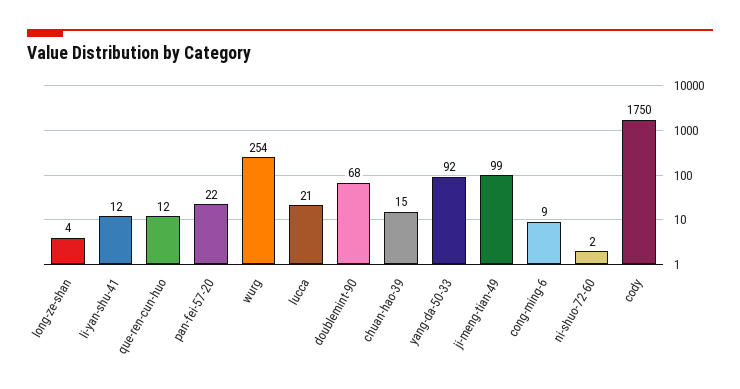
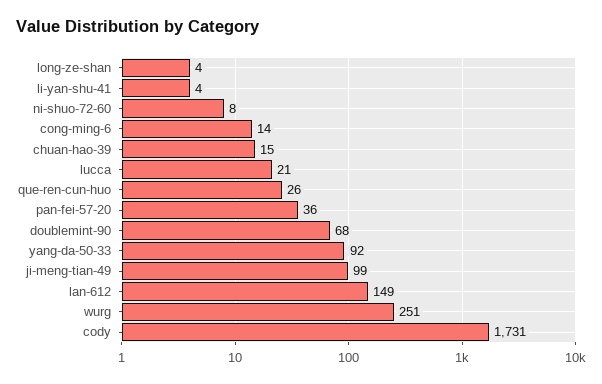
li-yan-shu-41: 12 -> 4
que-ren-cun-huo: 12 -> 26
pan-fei-57-20: 22 -> 36
wurg: 254 -> 251
cong-ming-6: 9 -> 14
ni-shuo-72-60: 2 -> 8
cody: 1750 -> 1731
lan-612: none -> 149

